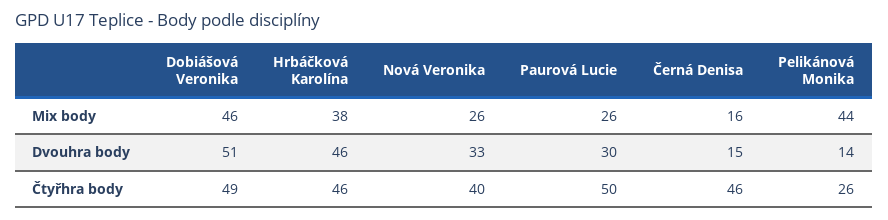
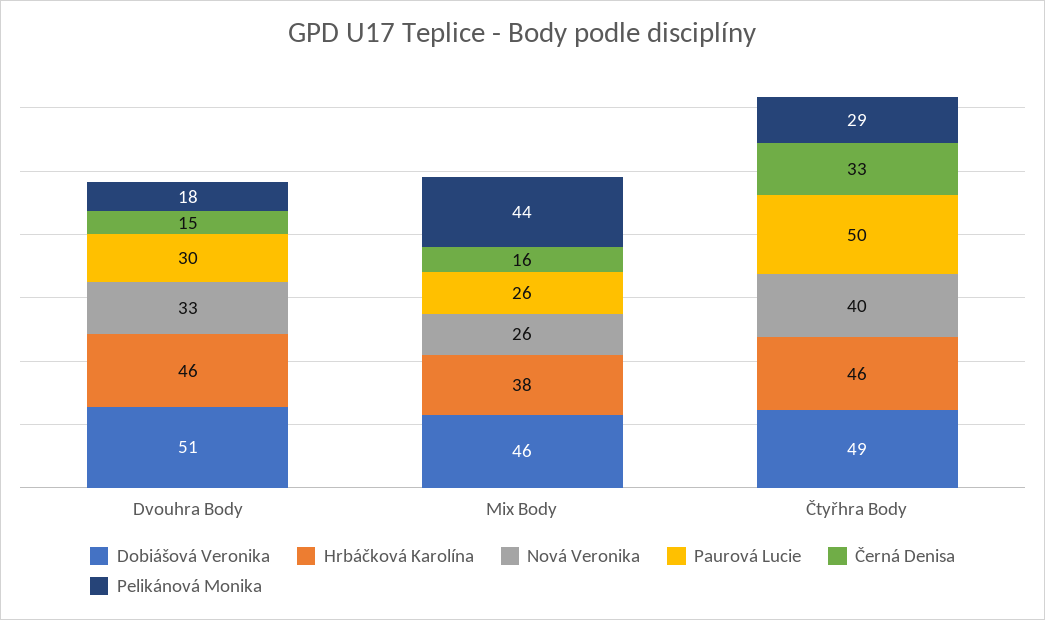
Pelikánová Monika, Dvouhra body: 14 -> 18
Černá Denisa, Čtyřhra body: 46 -> 33
Pelikánová Monika, Čtyřhra body: 26 -> 29

